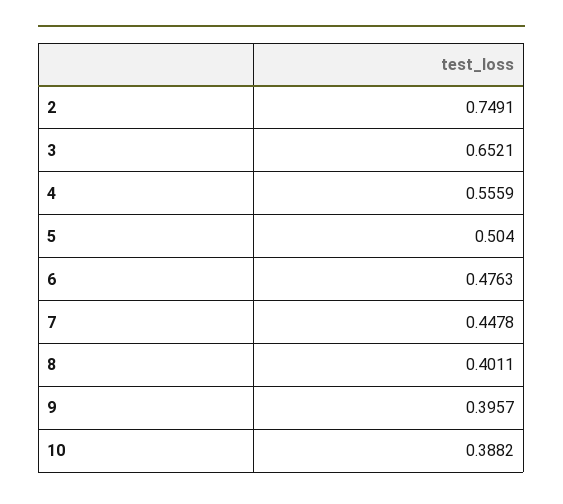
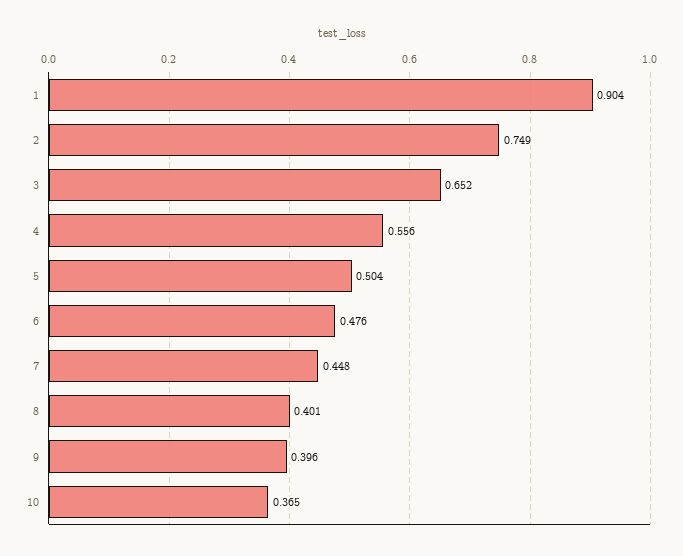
10: 0.3882 -> 0.365
1: none -> 0.904

